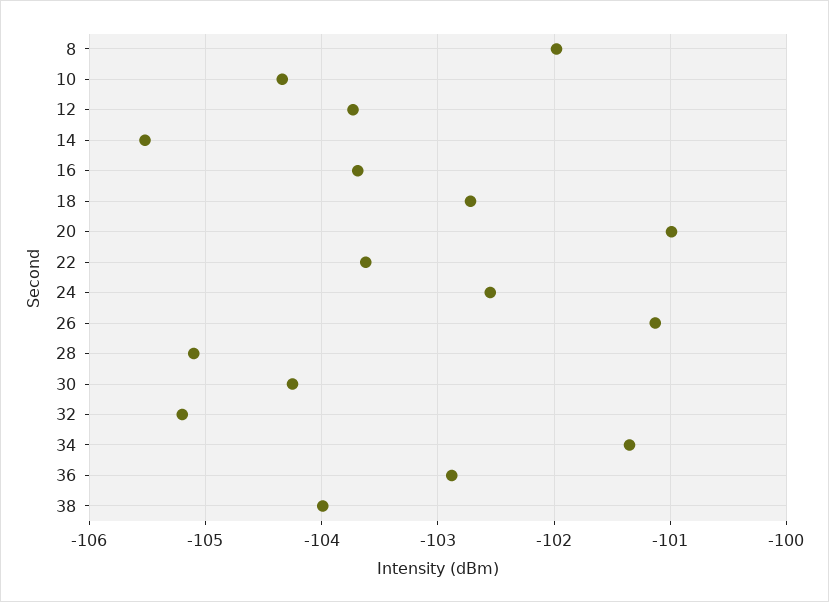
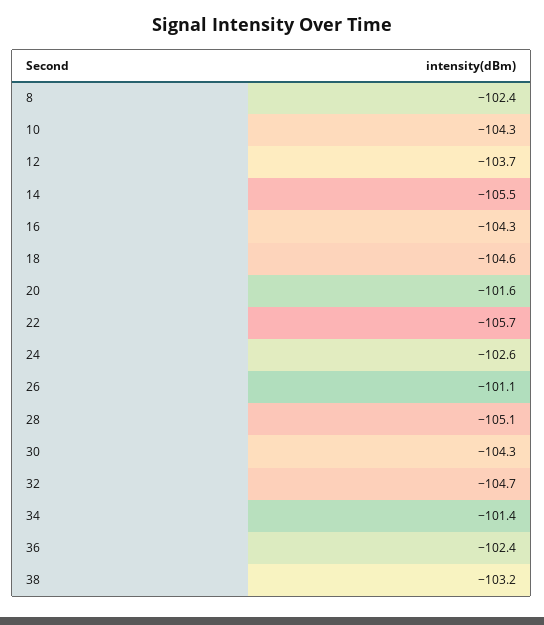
8: -102 -> -102.4
16: -103.7 -> -104.3
18: -102.7 -> -104.6
20: -101 -> -101.6
22: -103.6 -> -105.7
32: -105.2 -> -104.7
36: -102.9 -> -102.4
38: -104 -> -103.2

